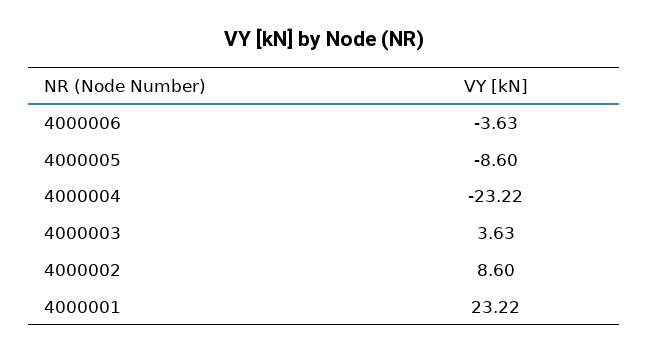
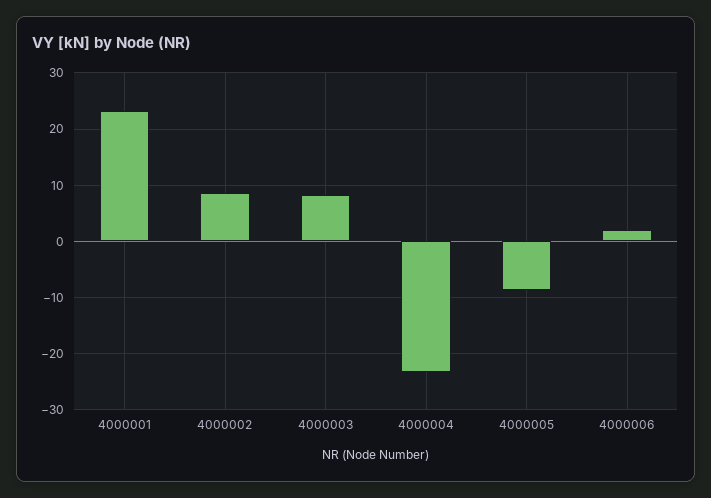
4000006: -3.63 -> 2
4000003: 3.63 -> 8

